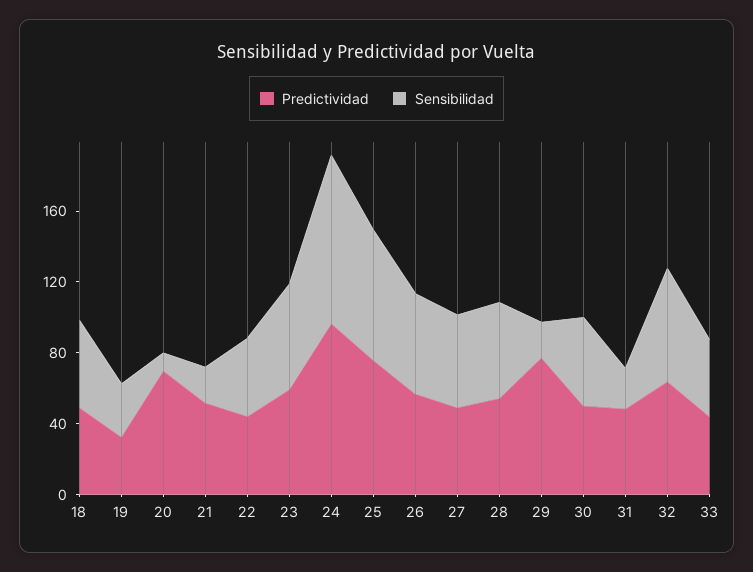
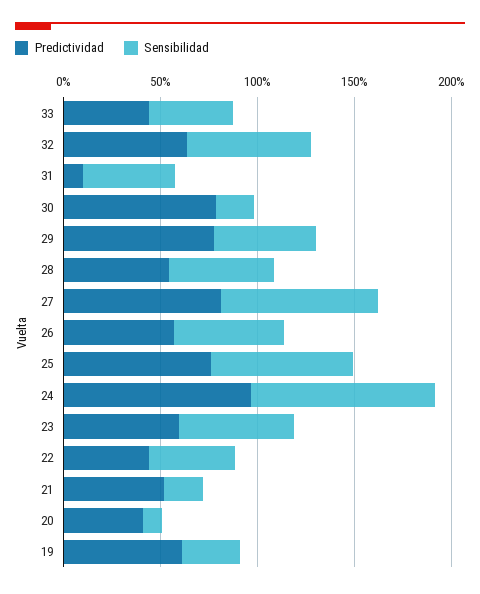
Predictividad, 18: 50 -> none
Sensibilidad, 18: 50 -> none
Predictividad, 19: 30 -> 60
Predictividad, 20: 70 -> 40
Predictividad, 27: 50 -> 80
Sensibilidad, 27: 50 -> 80
Sensibilidad, 29: 20 -> 50
Predictividad, 30: 50 -> 80
Sensibilidad, 30: 50 -> 20
Predictividad, 31: 50 -> 10
Sensibilidad, 31: 20 -> 50

